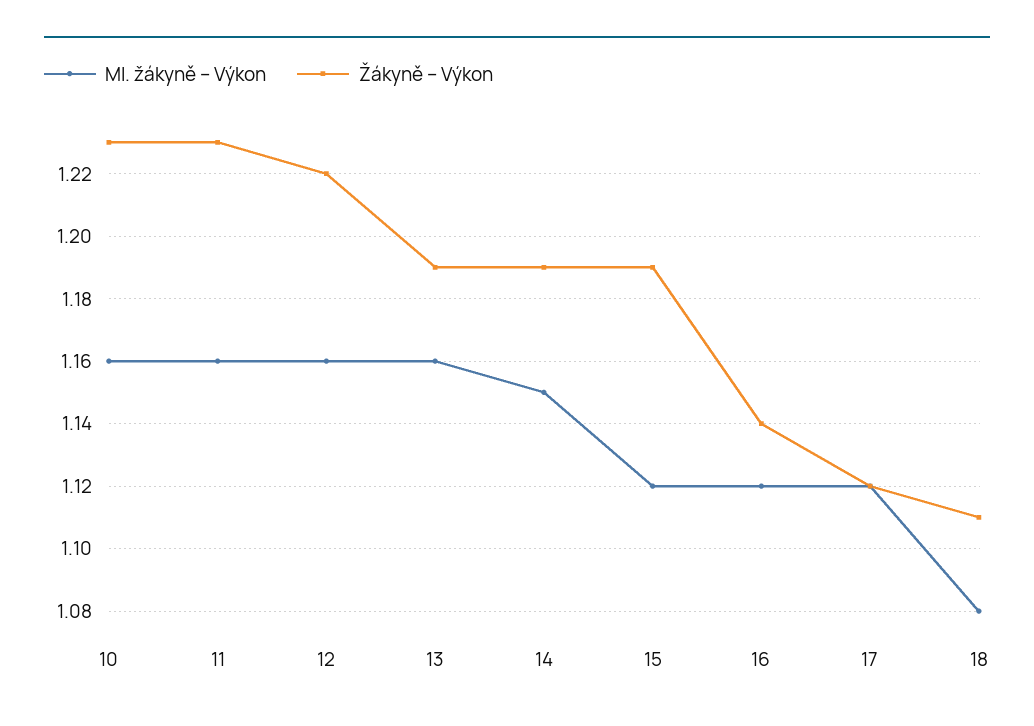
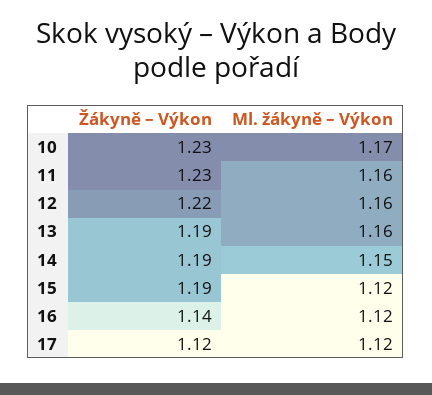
Ml. žákyně – Výkon, 10: 1.16 -> 1.17
Ml. žákyně – Výkon, 18: 1.08 -> none
Žákyně – Výkon, 18: 1.11 -> none

